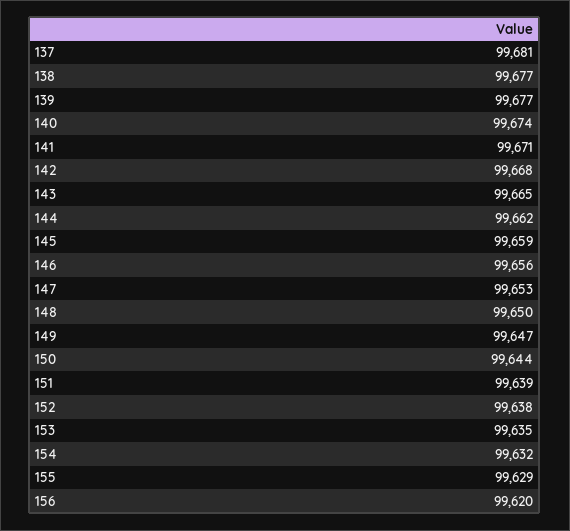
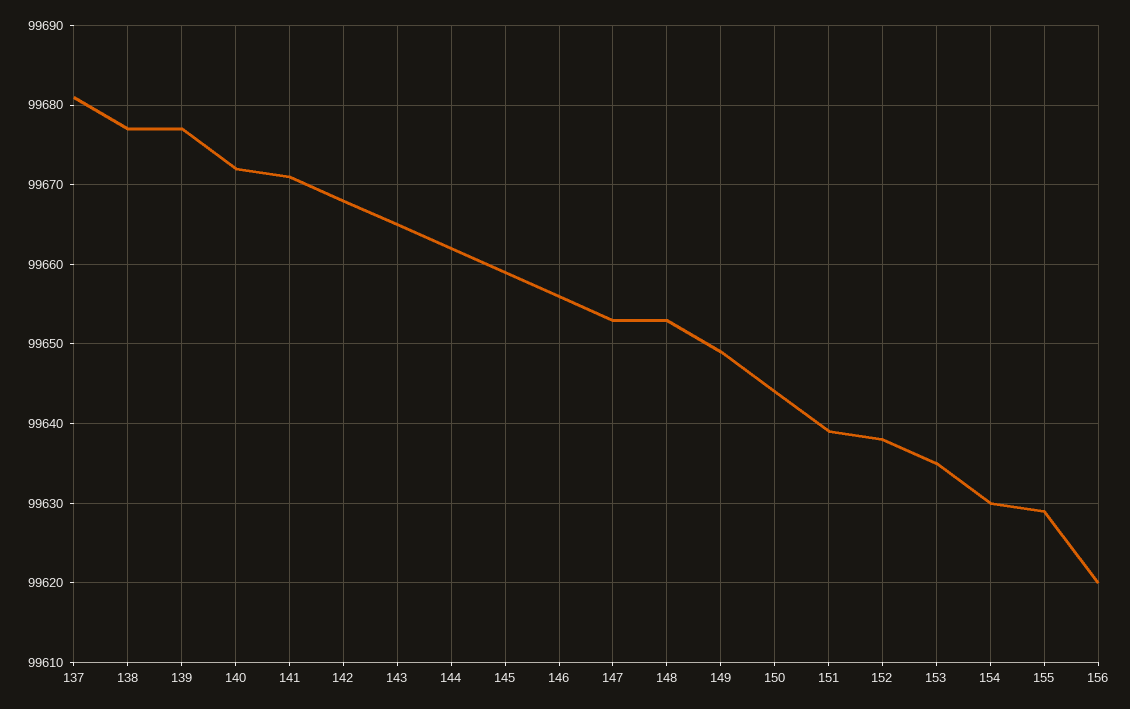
140: 99674 -> 99672
148: 99650 -> 99653
149: 99647 -> 99649
154: 99632 -> 99630

